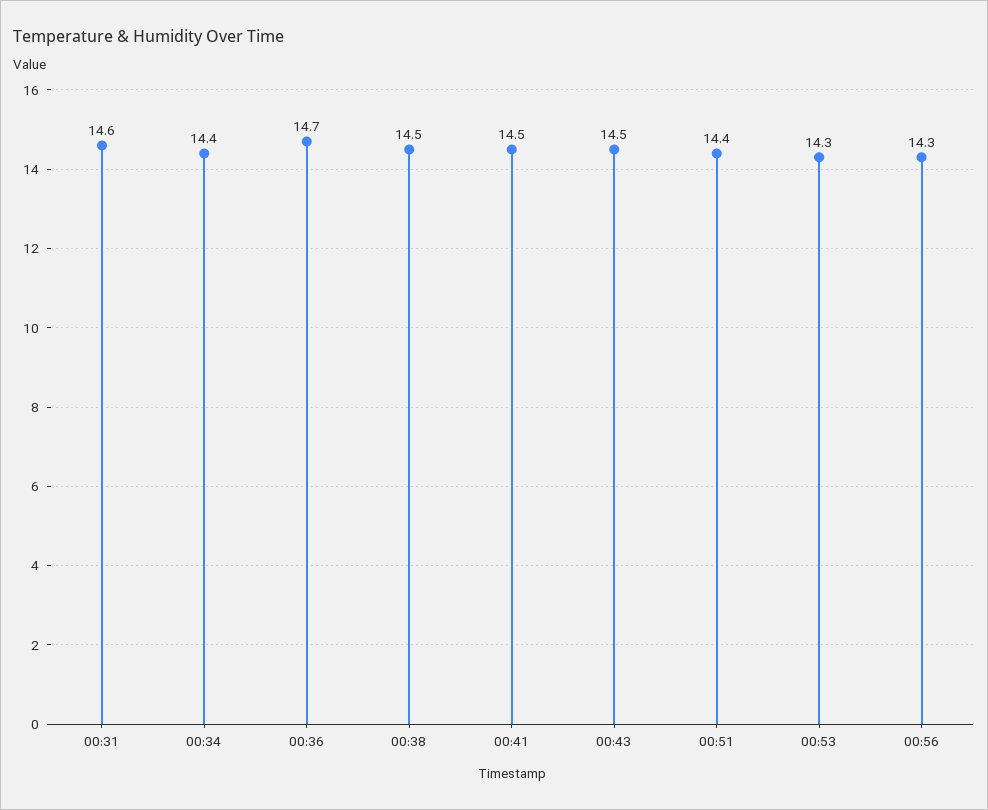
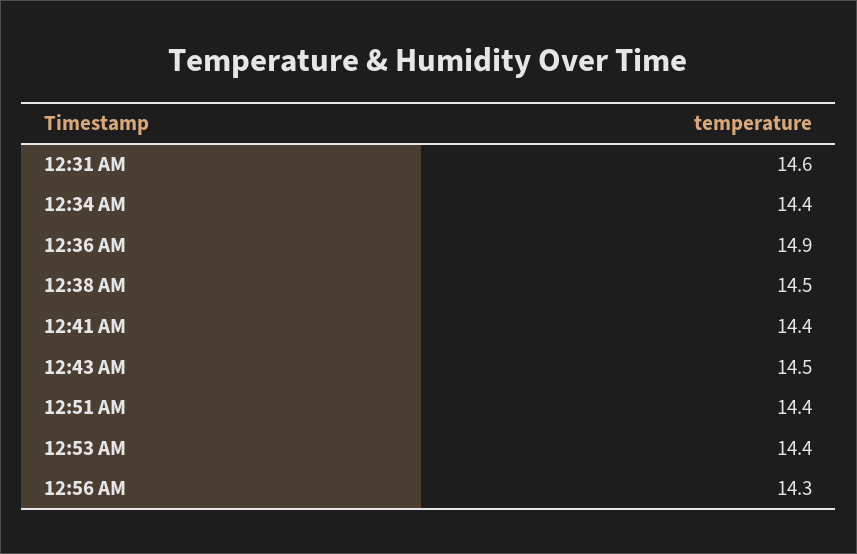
00:36: 14.7 -> 14.9
00:41: 14.5 -> 14.4
00:53: 14.3 -> 14.4

